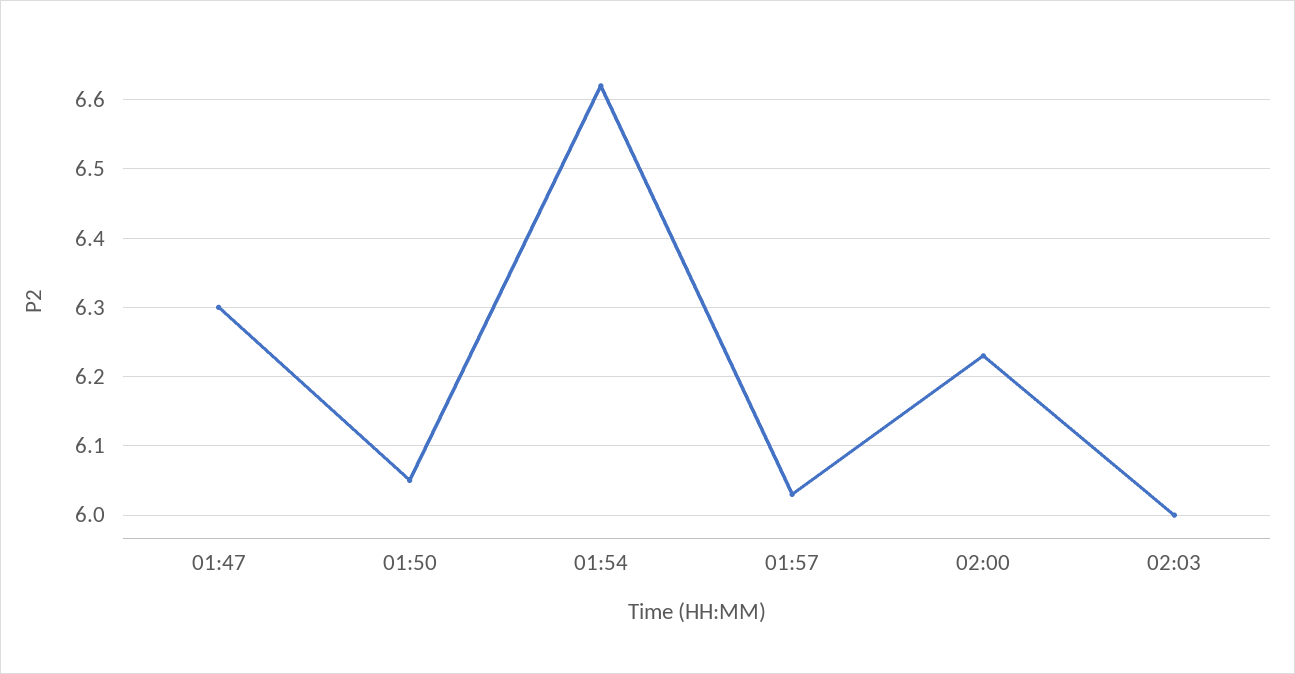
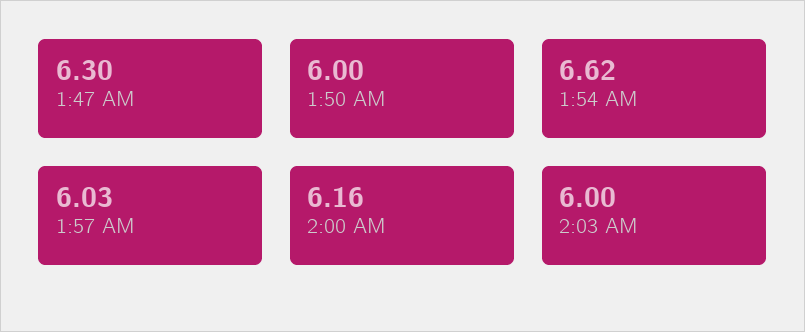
01:50: 6.05 -> 6
02:00: 6.23 -> 6.16

